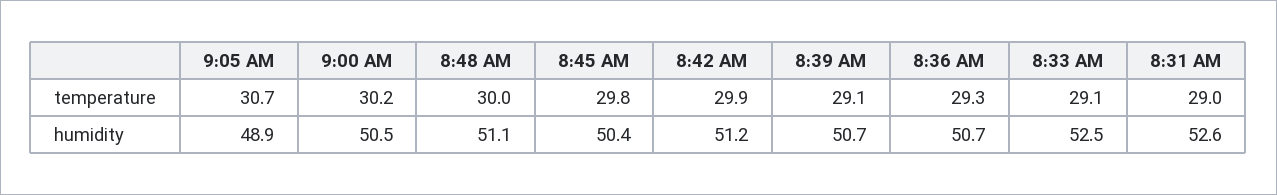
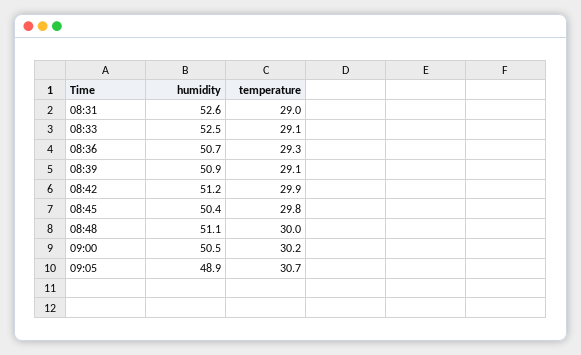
8:39 AM, humidity: 50.7 -> 50.9

